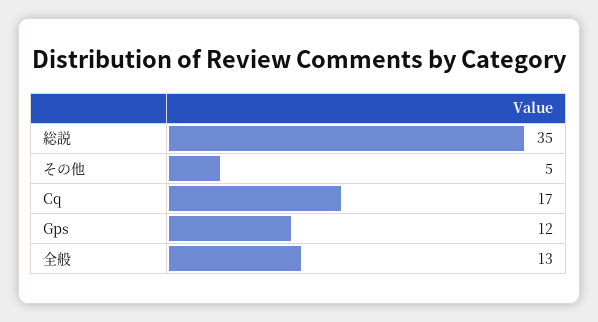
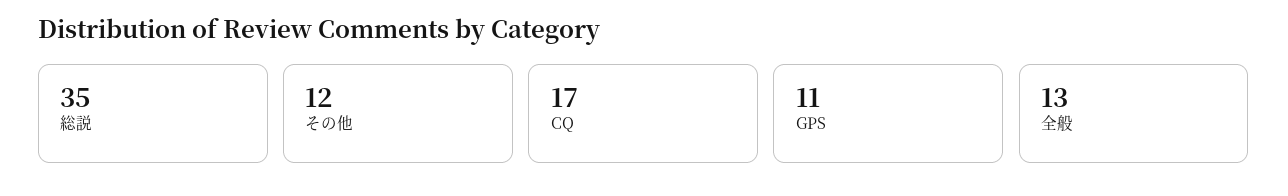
その他: 5 -> 12
Gps: 12 -> 11

